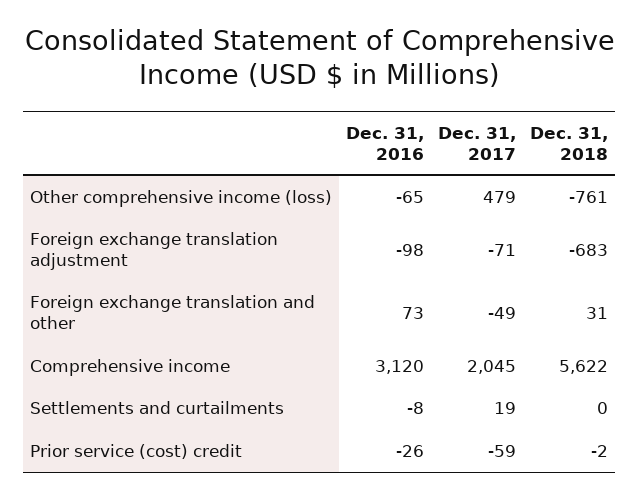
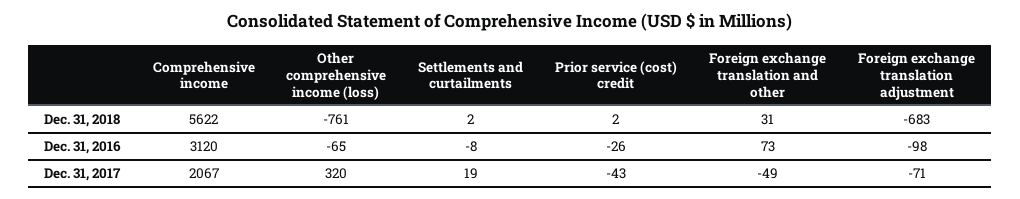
Dec. 31, 2017, Other comprehensive income (loss): 479 -> 320
Dec. 31, 2017, Comprehensive income: 2045 -> 2067
Dec. 31, 2018, Settlements and curtailments: 0 -> 2
Dec. 31, 2017, Prior service (cost) credit: -59 -> -43
Dec. 31, 2018, Prior service (cost) credit: -2 -> 2

